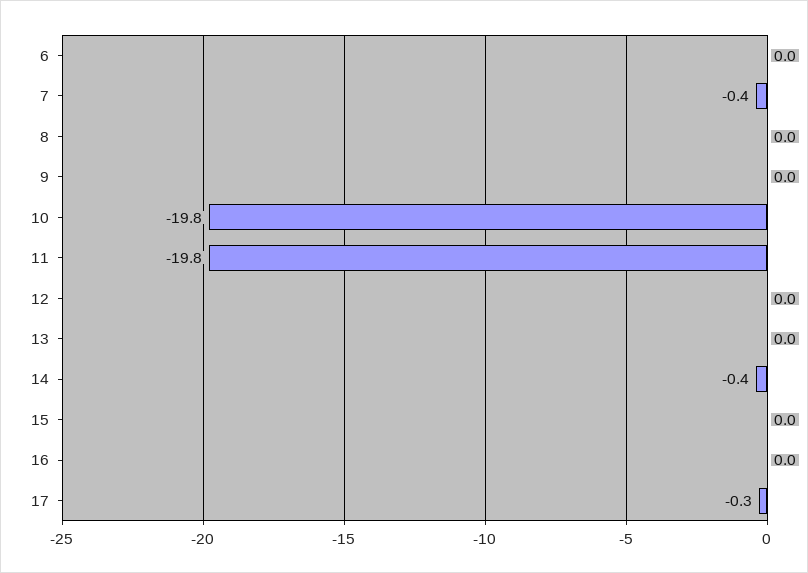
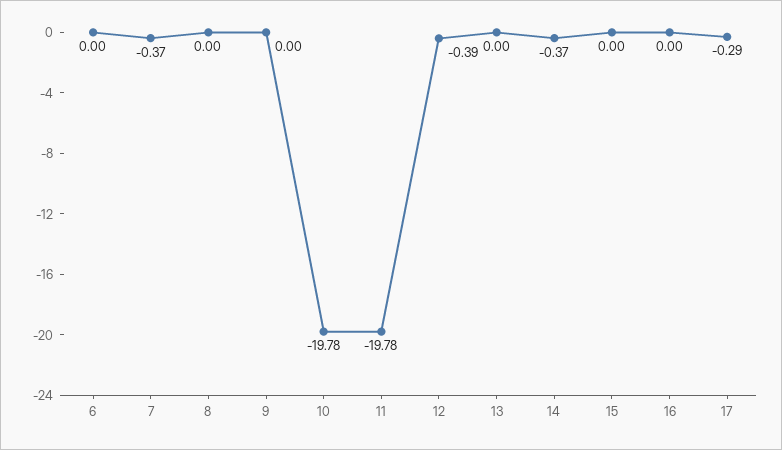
12: 0 -> -0.39

